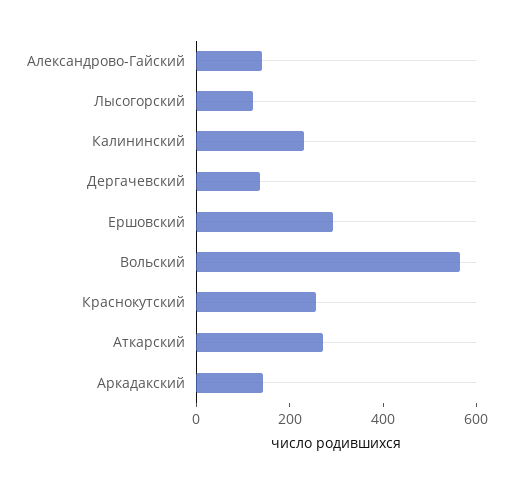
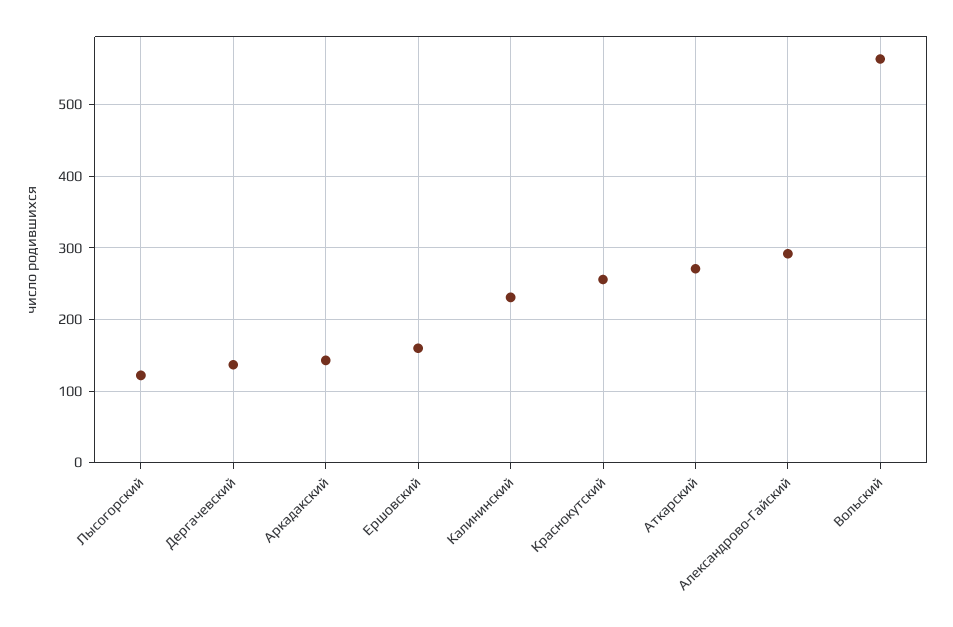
Александрово-Гайский: 150 -> 290
Ершовский: 300 -> 160

